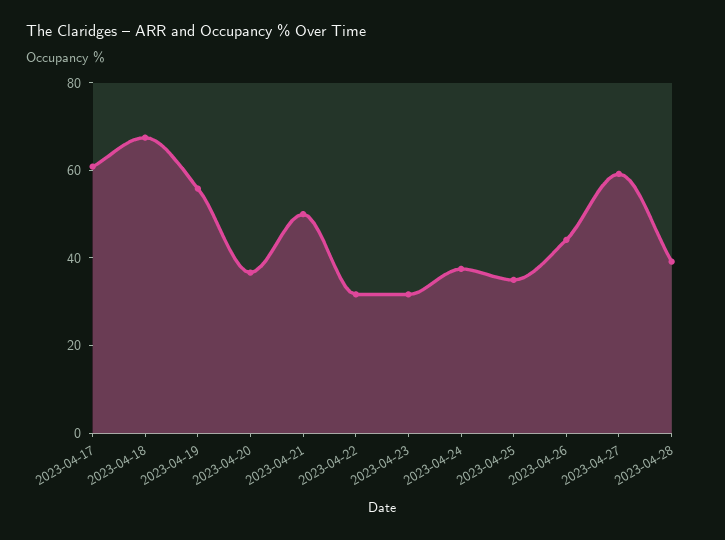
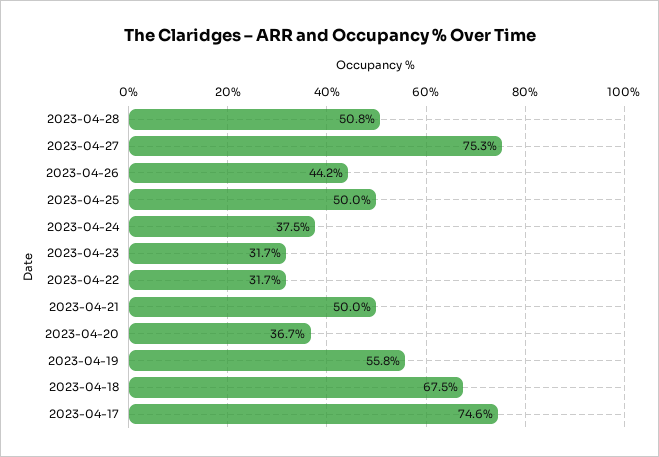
2023-04-17: 60 -> 74.6
2023-04-25: 35 -> 50
2023-04-27: 60 -> 75.3
2023-04-28: 40 -> 50.8

